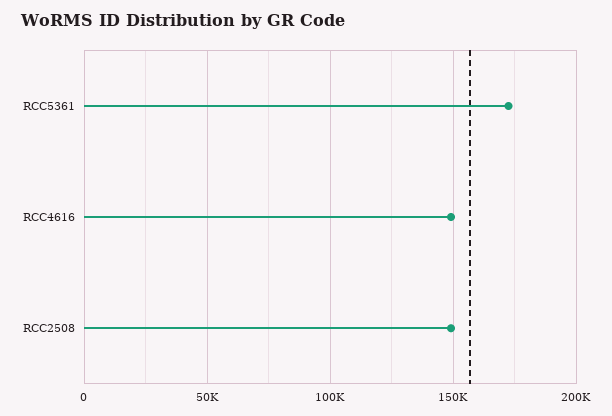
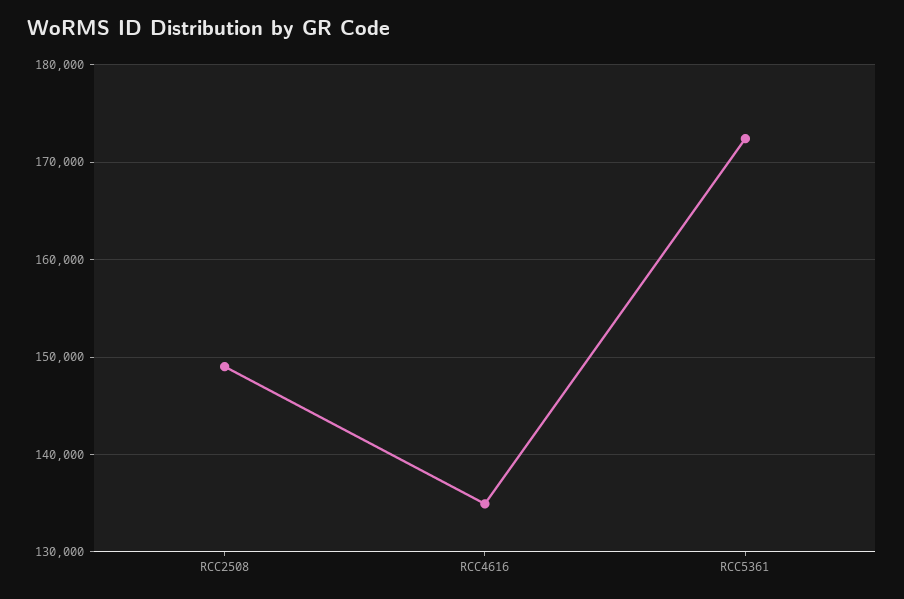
RCC4616: 150000 -> 135000

